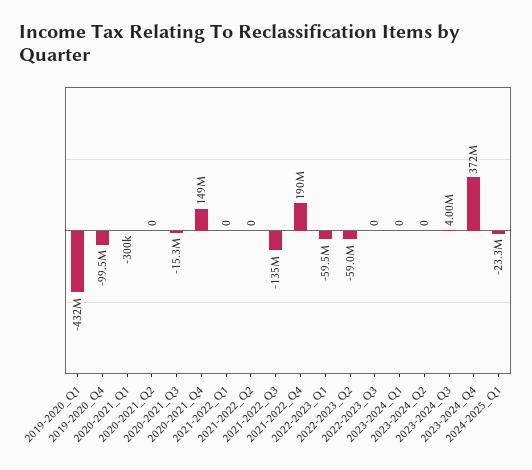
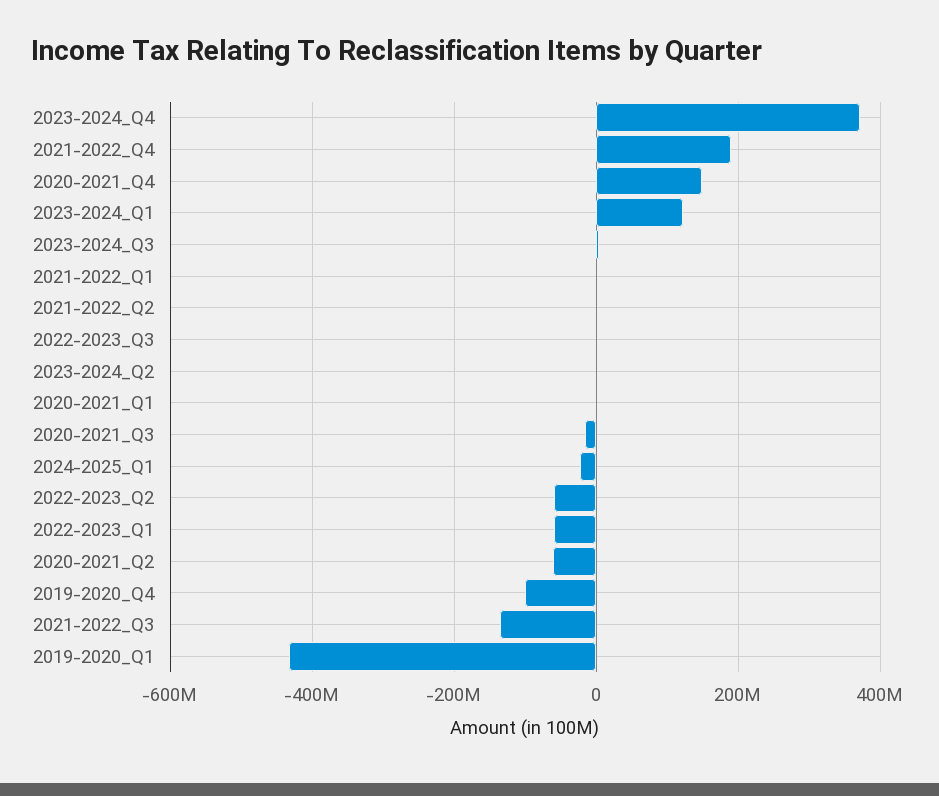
2020-2021_Q2: 0 -> -60000000
2023-2024_Q1: 0 -> 120000000

